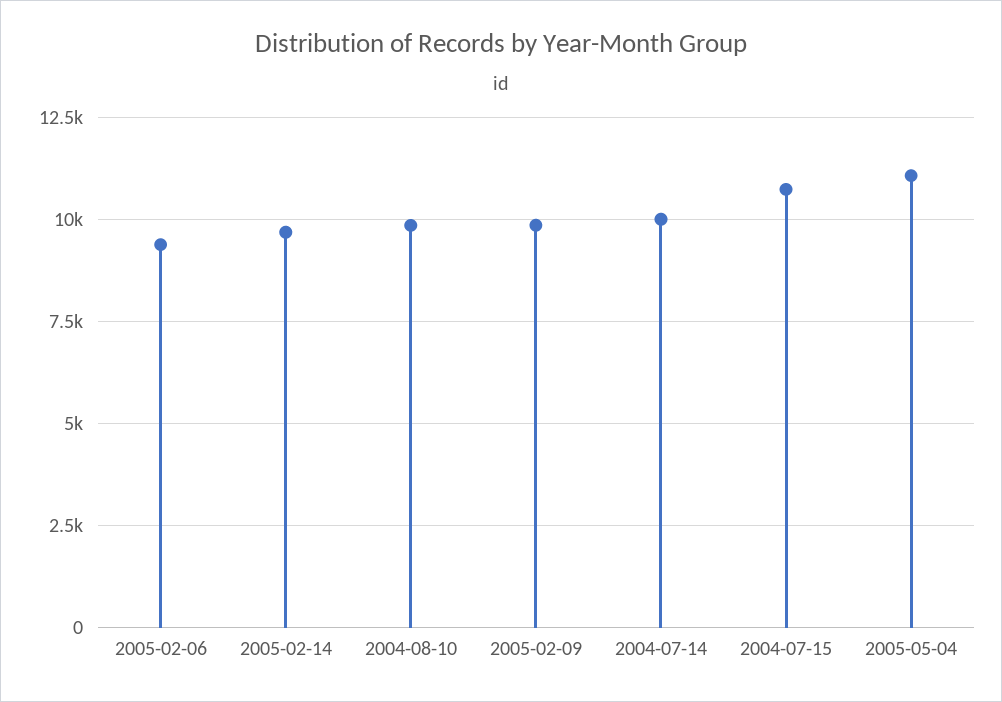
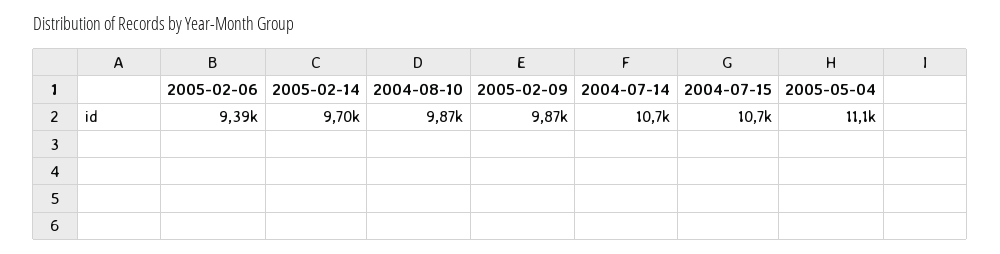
2004-07-14: 10000 -> 10700

